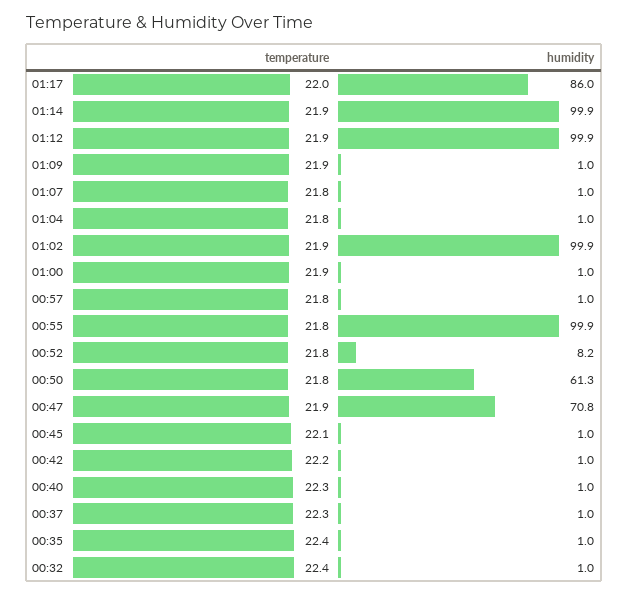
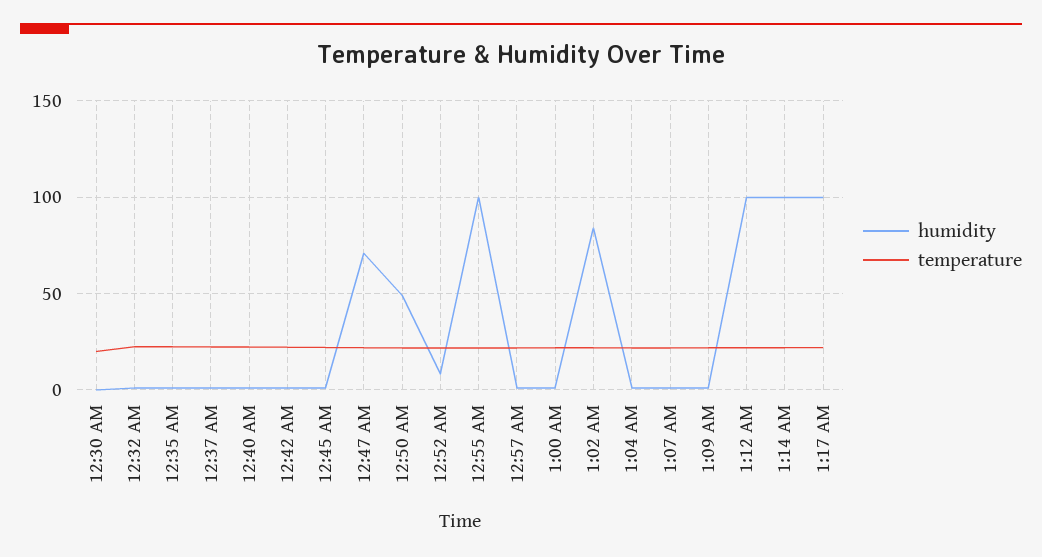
humidity, 01:17: 86 -> 100
humidity, 01:02: 99.9 -> 85
humidity, 00:50: 61.3 -> 50
humidity, 12:30 AM: none -> 0
temperature, 12:30 AM: none -> 20

